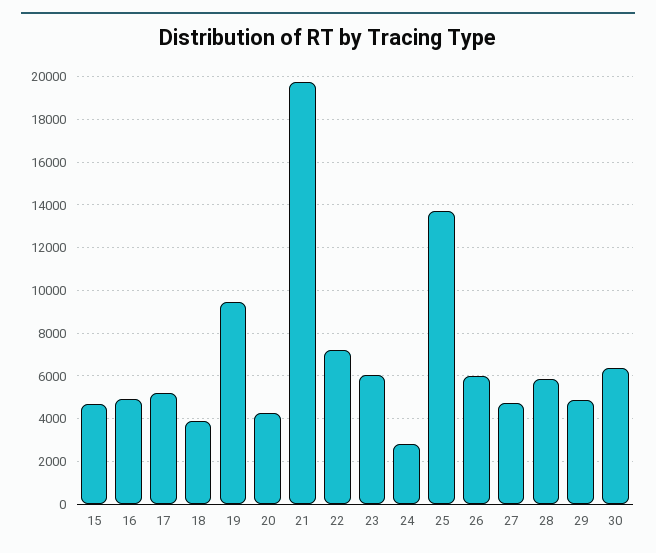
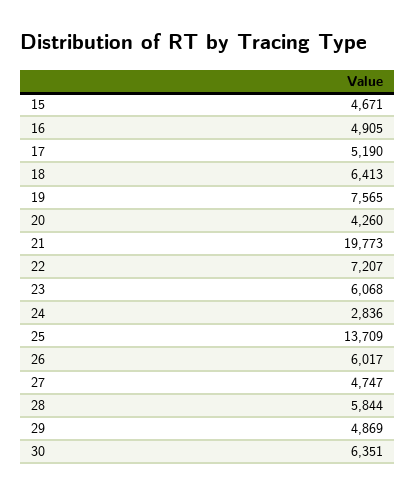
18: 4000 -> 6413
19: 9500 -> 7565

